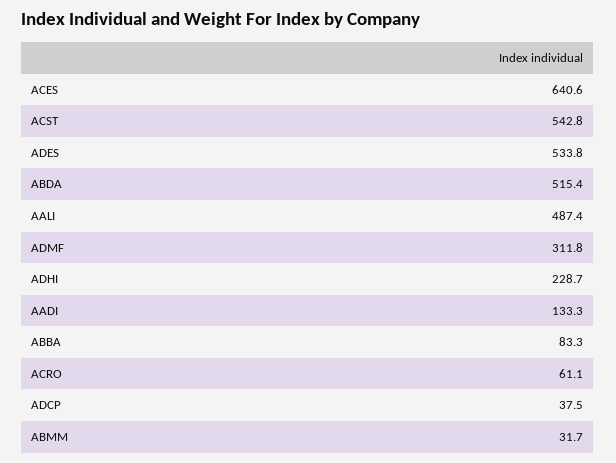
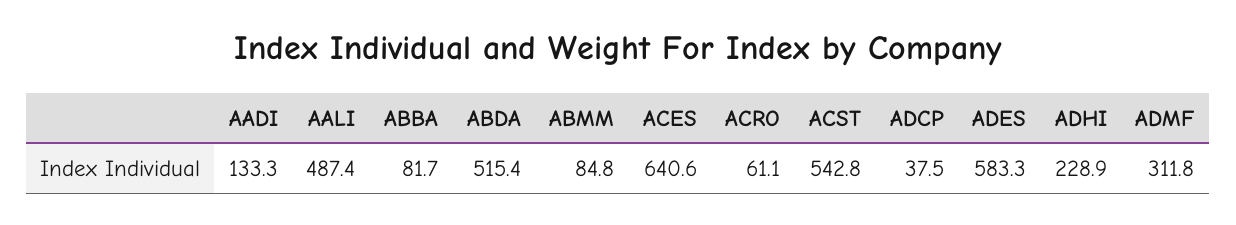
ADES: 533.8 -> 583.3
ADHI: 228.7 -> 228.9
ABBA: 83.3 -> 81.7
ABMM: 31.7 -> 84.8

